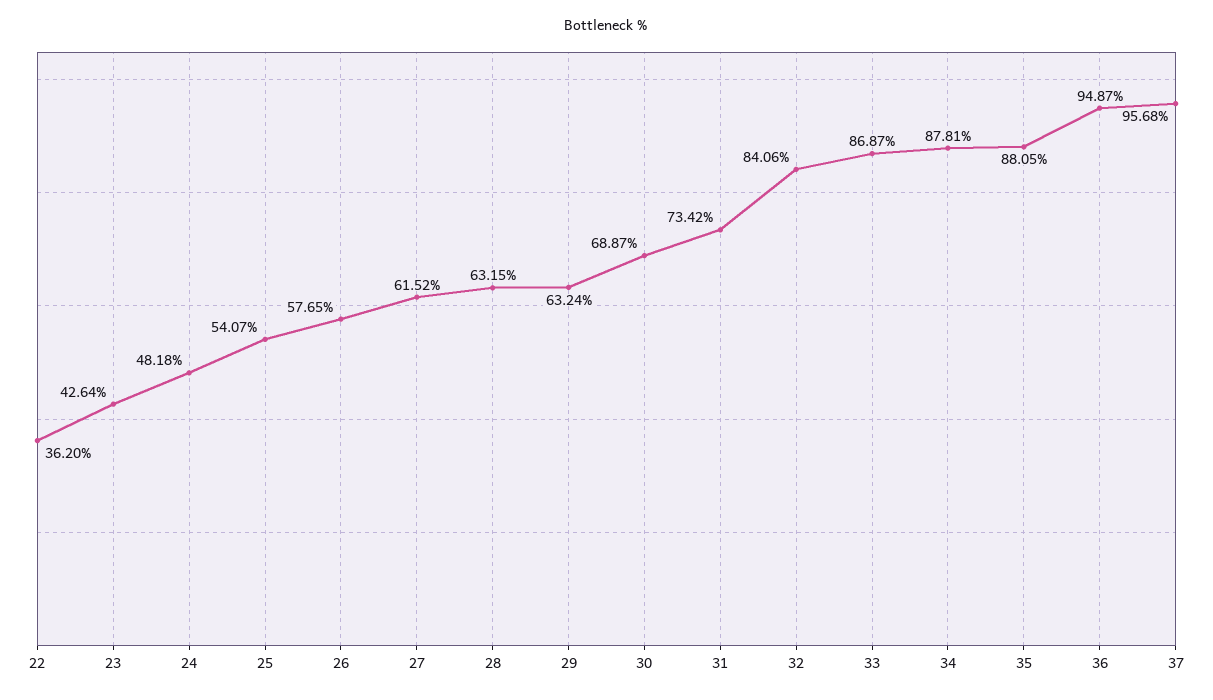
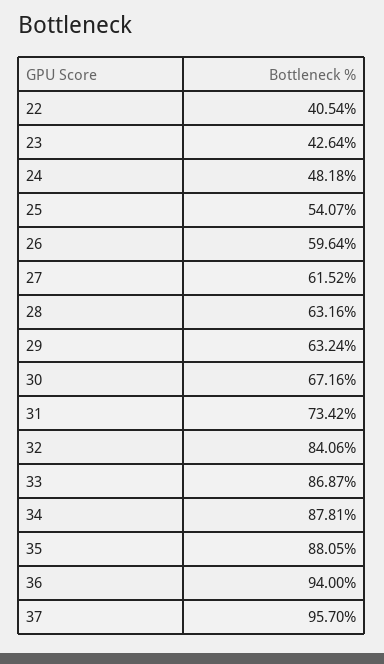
22: 36.2 -> 40.54
26: 57.65 -> 59.64
28: 63.15 -> 63.16
30: 68.87 -> 67.16
36: 94.87 -> 94
37: 95.68 -> 95.7

